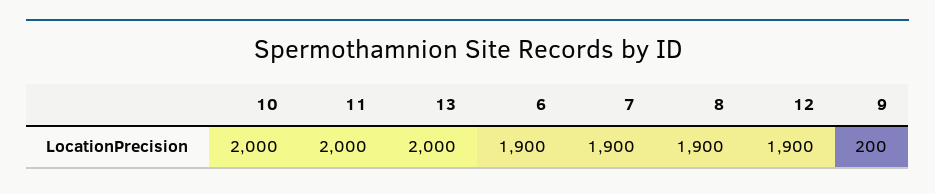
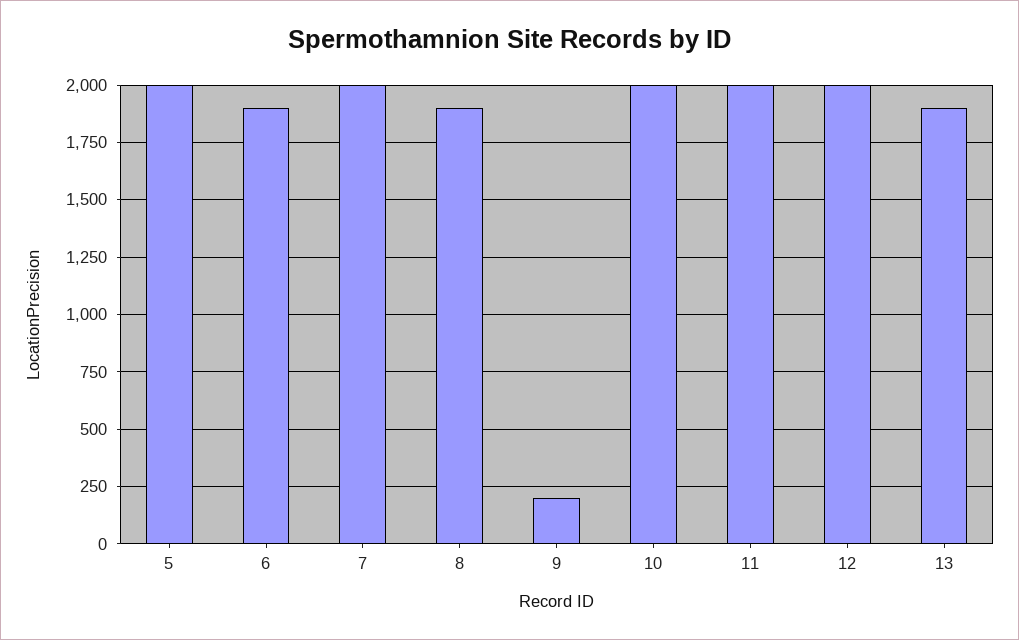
13: 2000 -> 1900
7: 1900 -> 2000
12: 1900 -> 2000
5: none -> 2000

